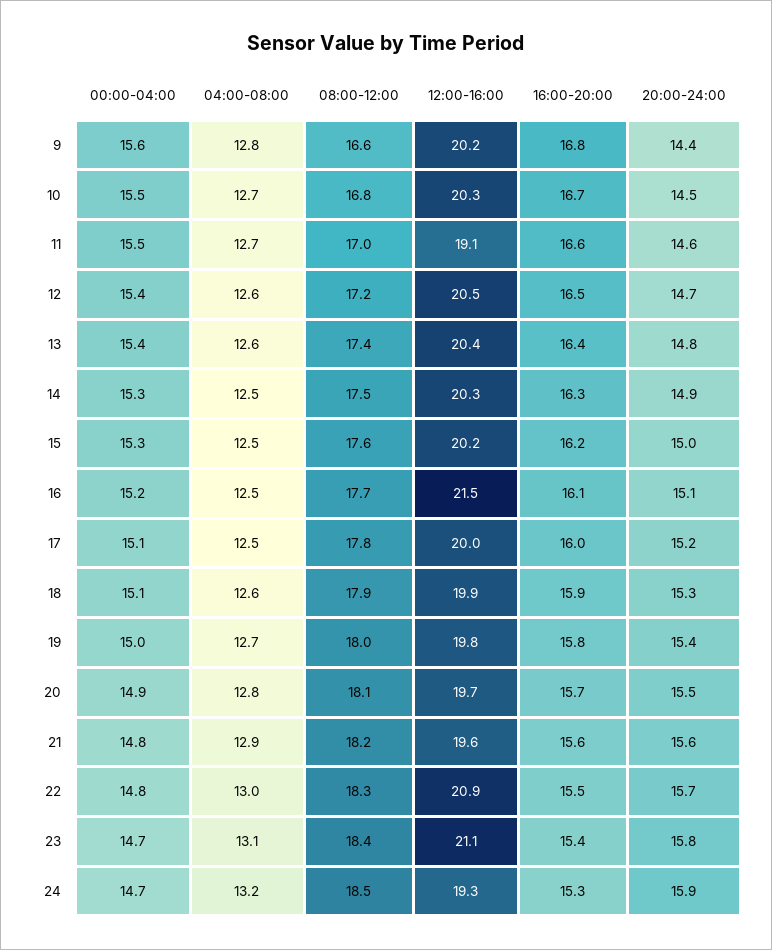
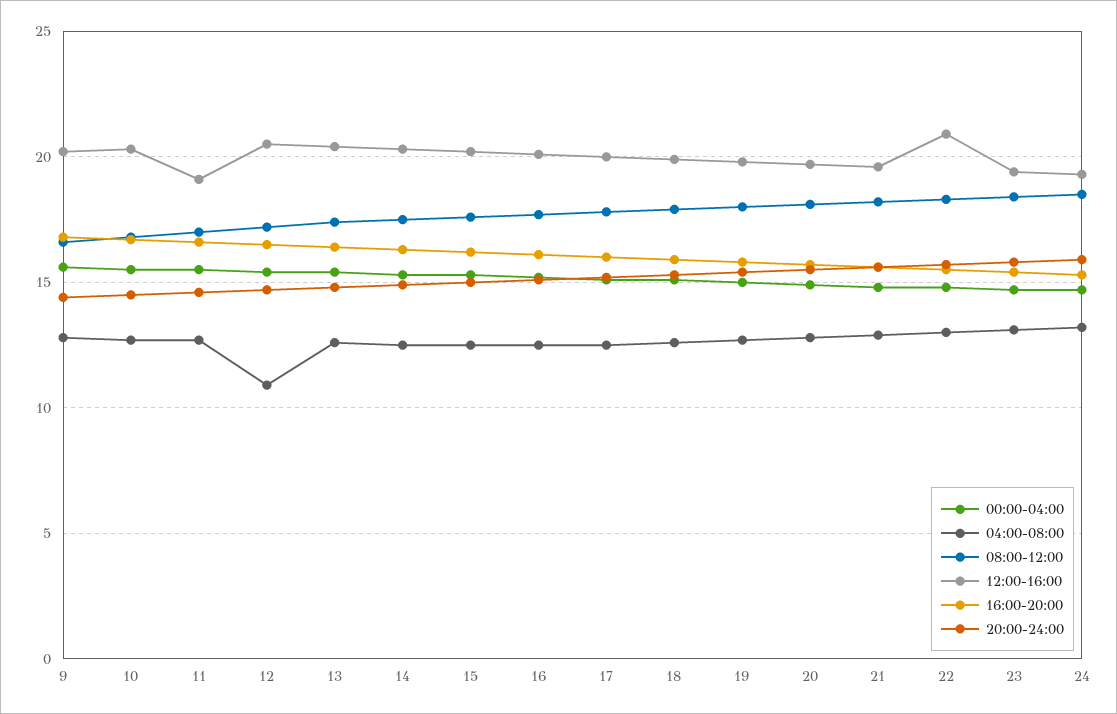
04:00-08:00, 12: 12.6 -> 11
12:00-16:00, 16: 21.5 -> 20
12:00-16:00, 23: 21.1 -> 19.5

